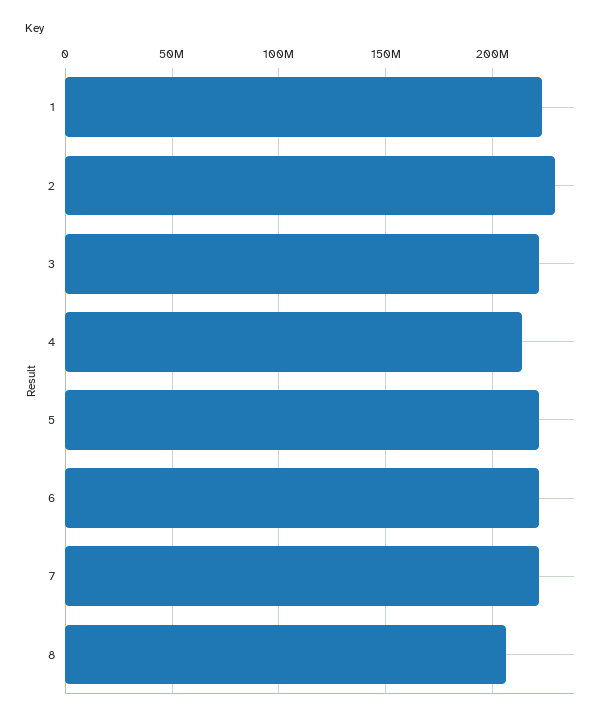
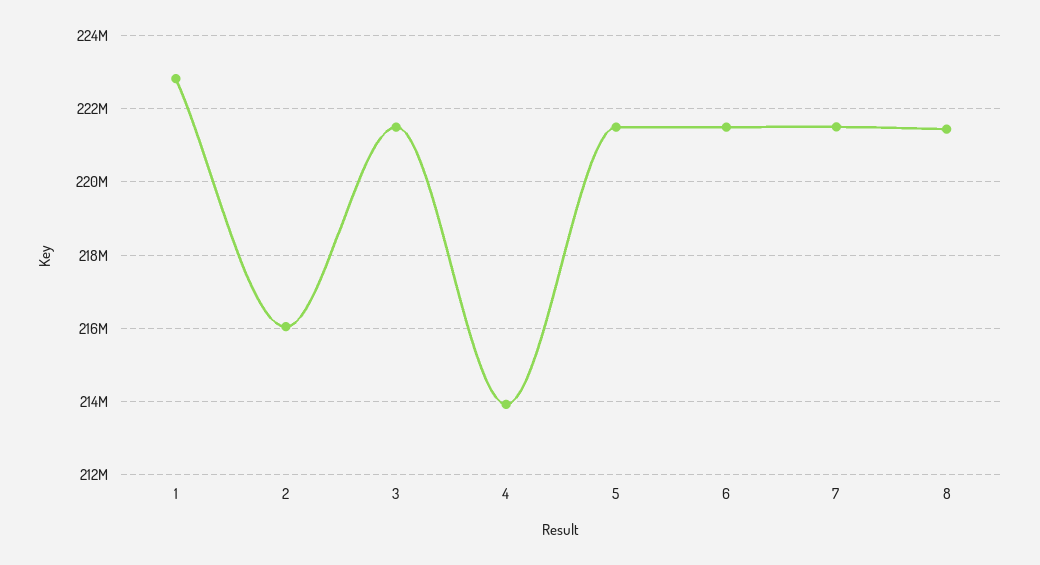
2: 230000000 -> 216000000
8: 205000000 -> 221400000

